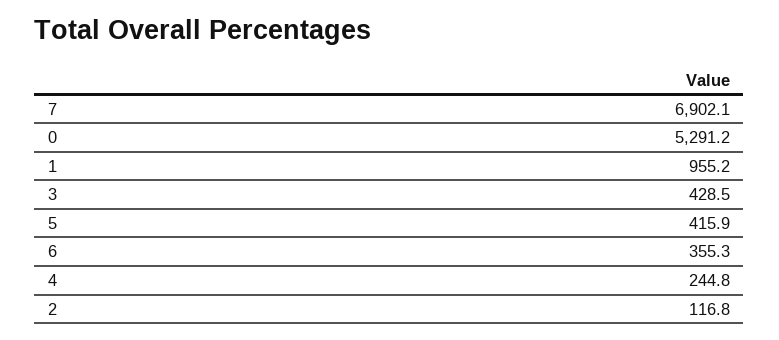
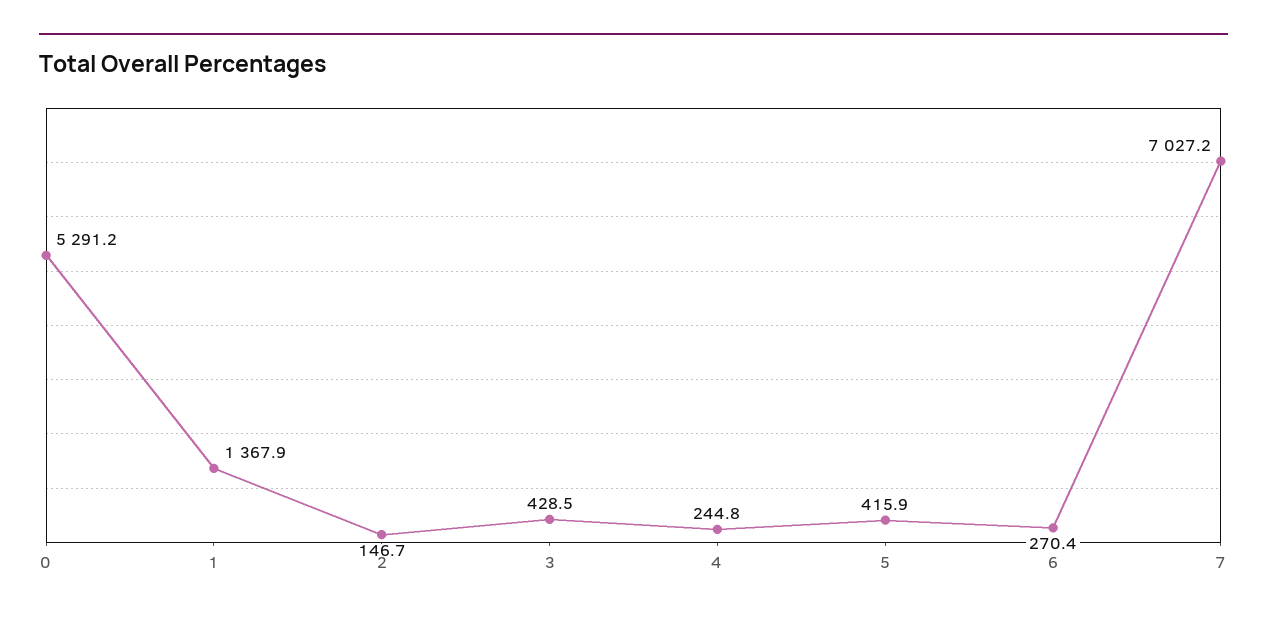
7: 6902.1 -> 7027.2
1: 955.2 -> 1367.9
6: 355.3 -> 270.4
2: 116.8 -> 146.7

